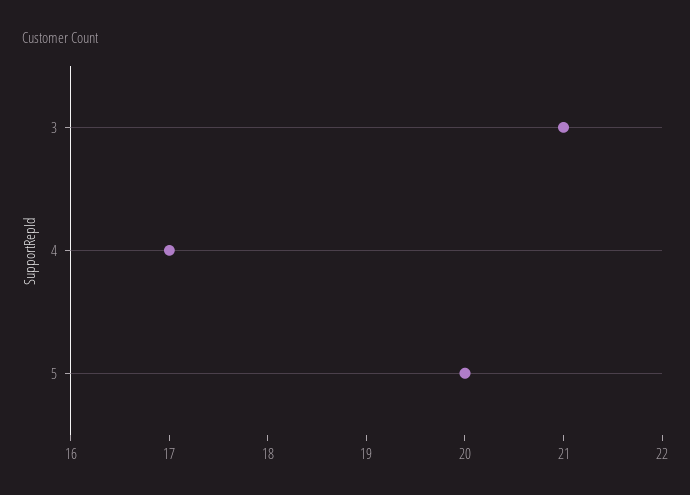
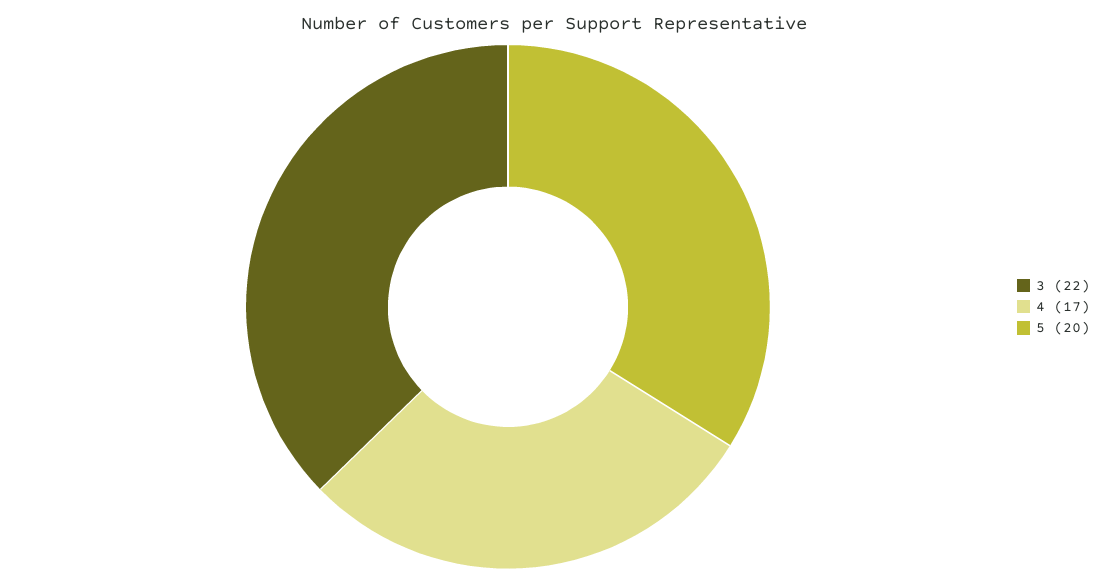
3: 21 -> 22

